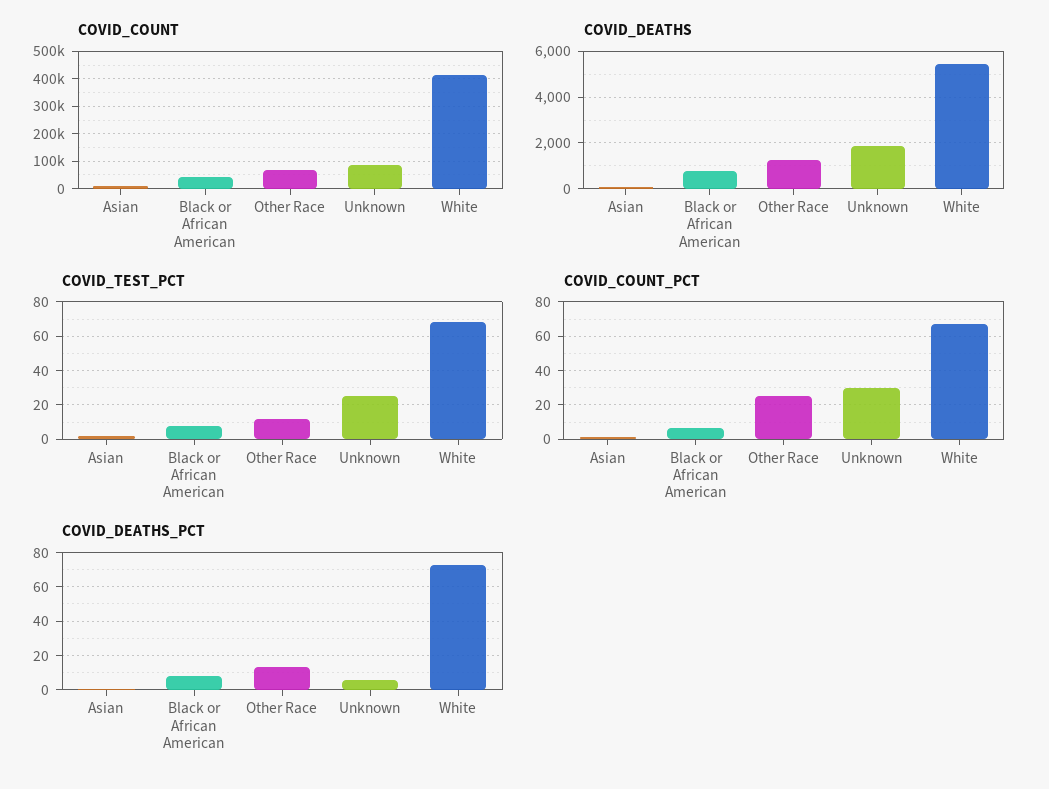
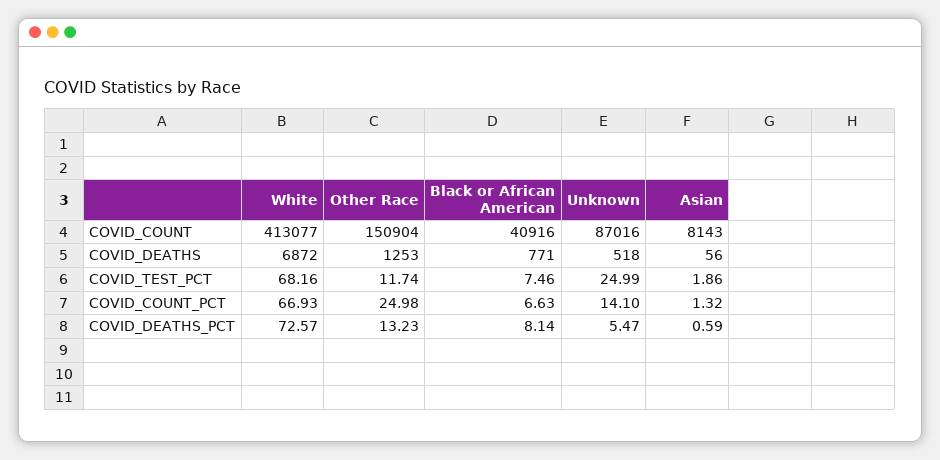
COVID_COUNT, Other Race: 75000 -> 150904
COVID_DEATHS, Unknown: 2000 -> 518
COVID_DEATHS, White: 5500 -> 6872
COVID_COUNT_PCT, Unknown: 30 -> 14.1

